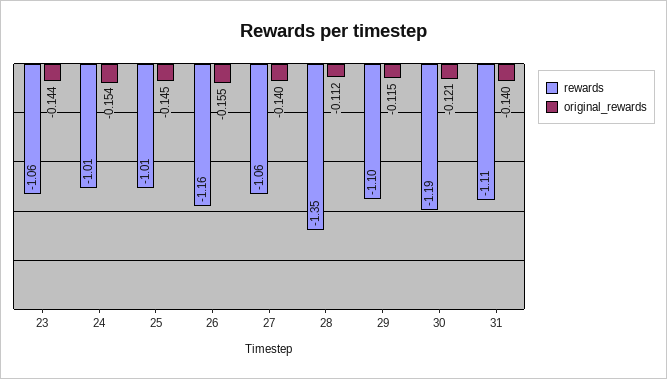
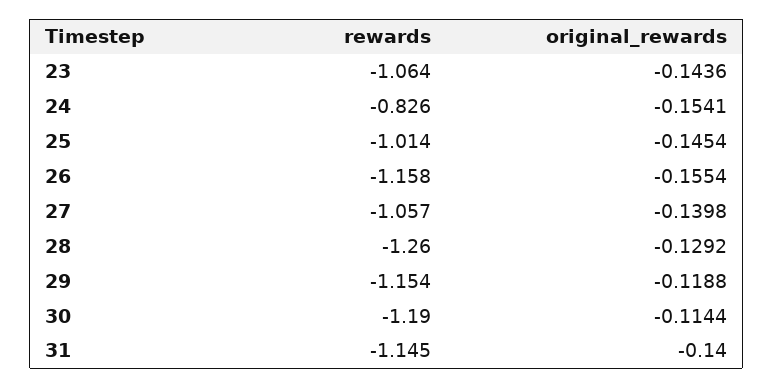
rewards, 24: -1.01 -> -0.826
rewards, 28: -1.35 -> -1.26
original_rewards, 28: -0.112 -> -0.1292
rewards, 29: -1.1 -> -1.154
original_rewards, 29: -0.115 -> -0.1188
original_rewards, 30: -0.121 -> -0.1144
rewards, 31: -1.11 -> -1.145

